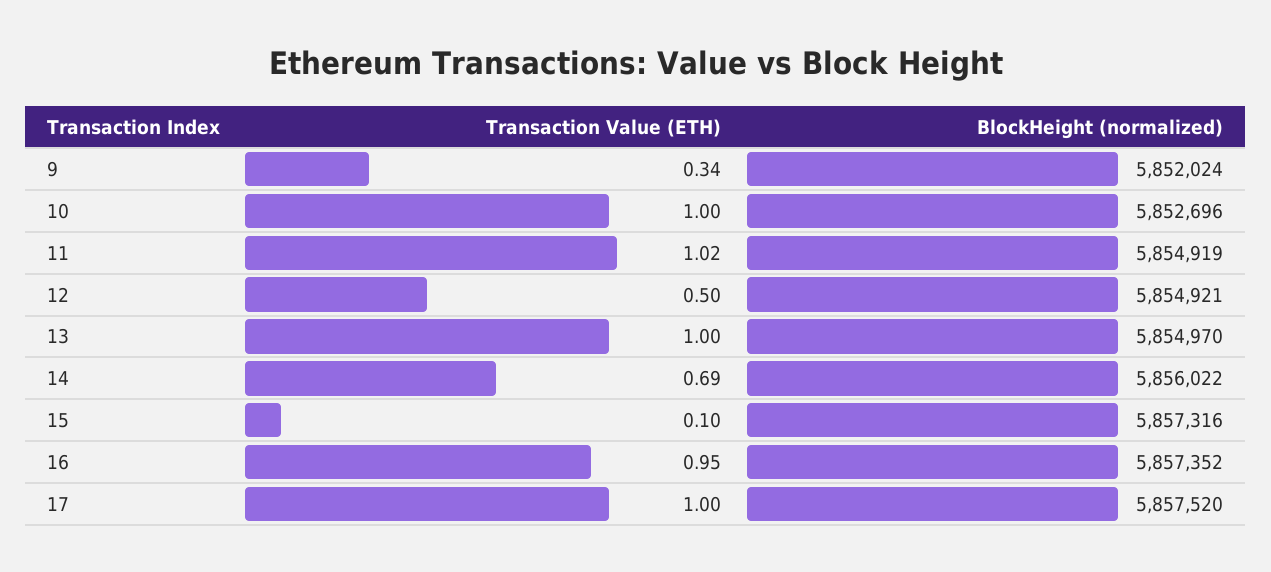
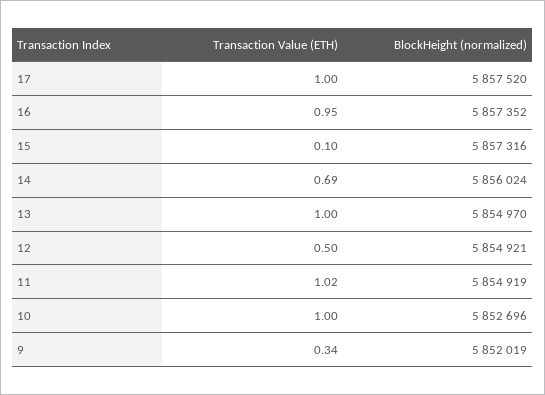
BlockHeight (normalized), 9: 5852024 -> 5852019
BlockHeight (normalized), 14: 5856022 -> 5856024

